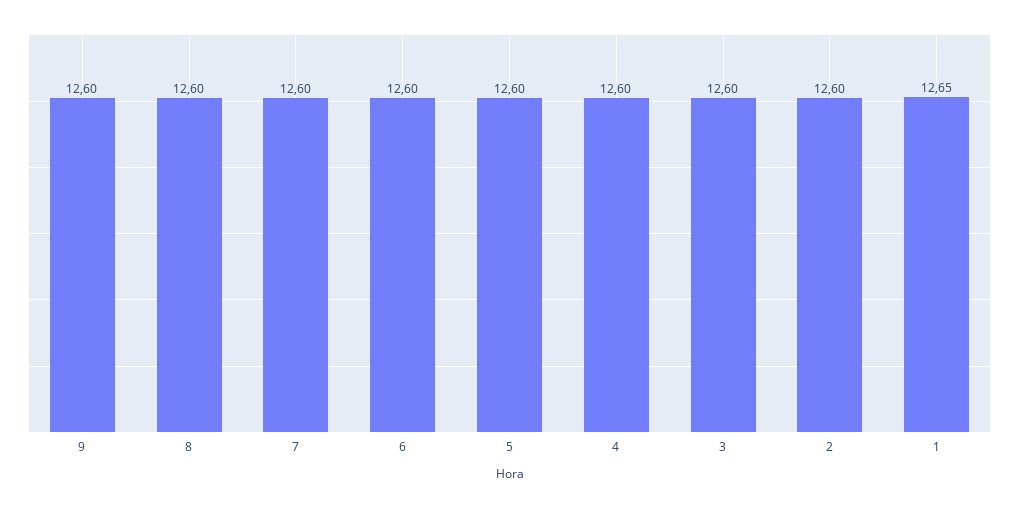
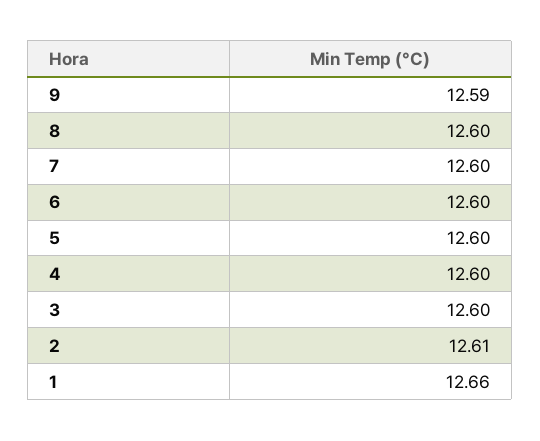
9: 12.6 -> 12.59
2: 12.6 -> 12.61
1: 12.65 -> 12.66

